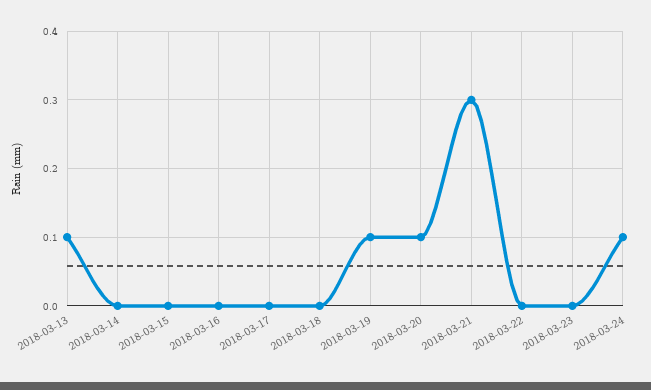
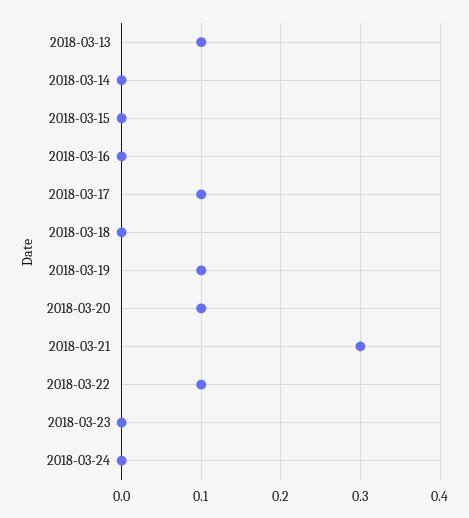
2018-03-17: 0 -> 0.1
2018-03-22: 0 -> 0.1
2018-03-24: 0.1 -> 0

